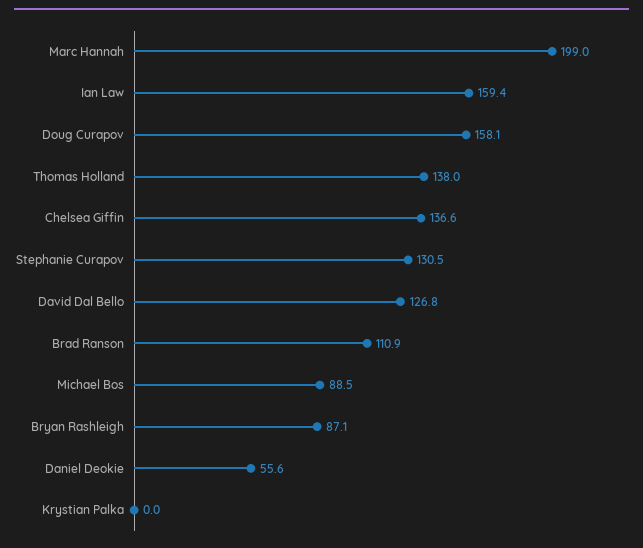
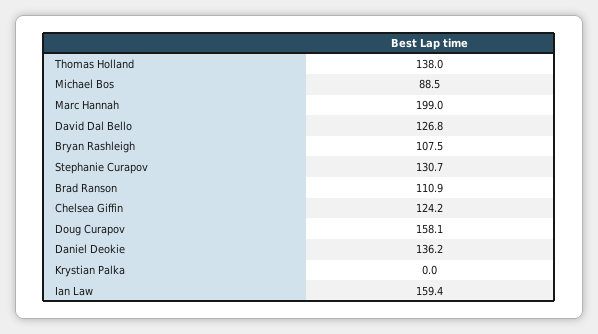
Chelsea Giffin: 136.6 -> 124.2
Stephanie Curapov: 130.5 -> 130.7
Bryan Rashleigh: 87.1 -> 107.5
Daniel Deokie: 55.6 -> 136.2

